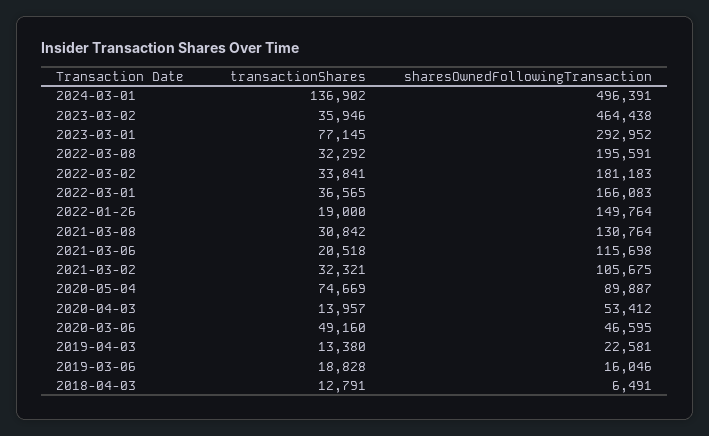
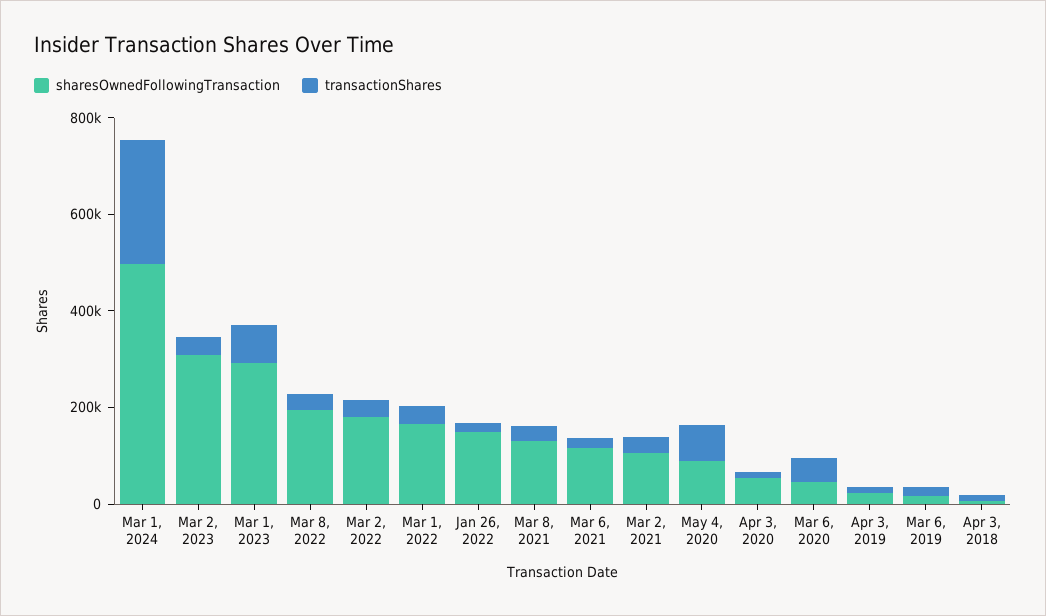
transactionShares, 2024-03-01: 136902 -> 250000
sharesOwnedFollowingTransaction, 2023-03-02: 464438 -> 300000

